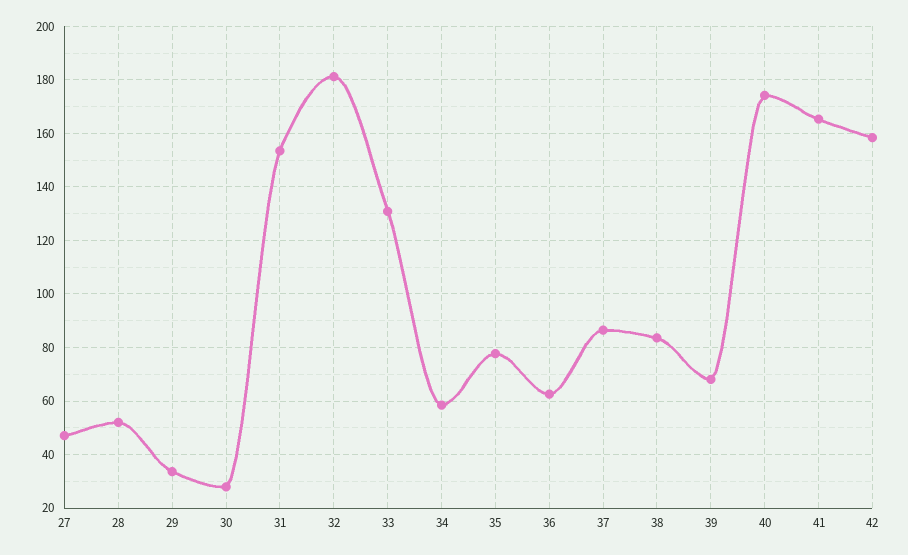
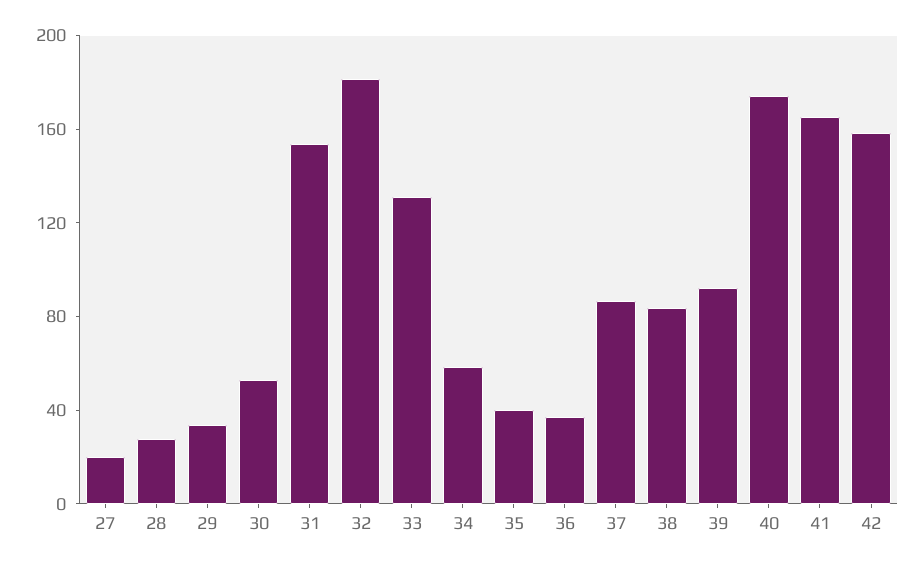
27: 47.5 -> 20
28: 52.5 -> 30
30: 27.5 -> 50
35: 77.5 -> 40
36: 62.5 -> 40
39: 67.5 -> 90

